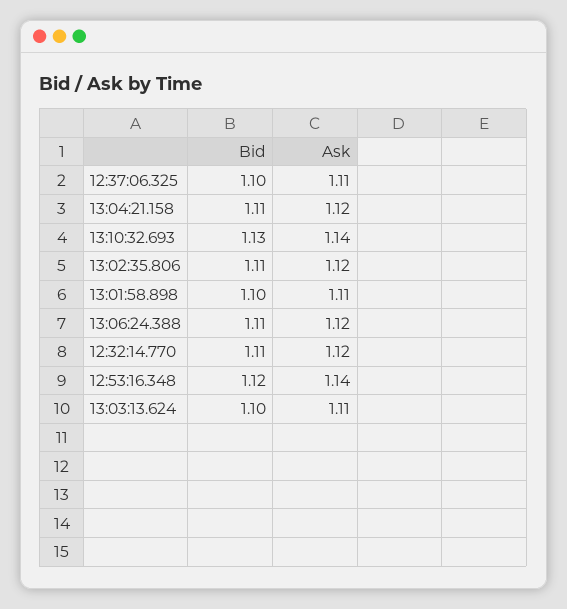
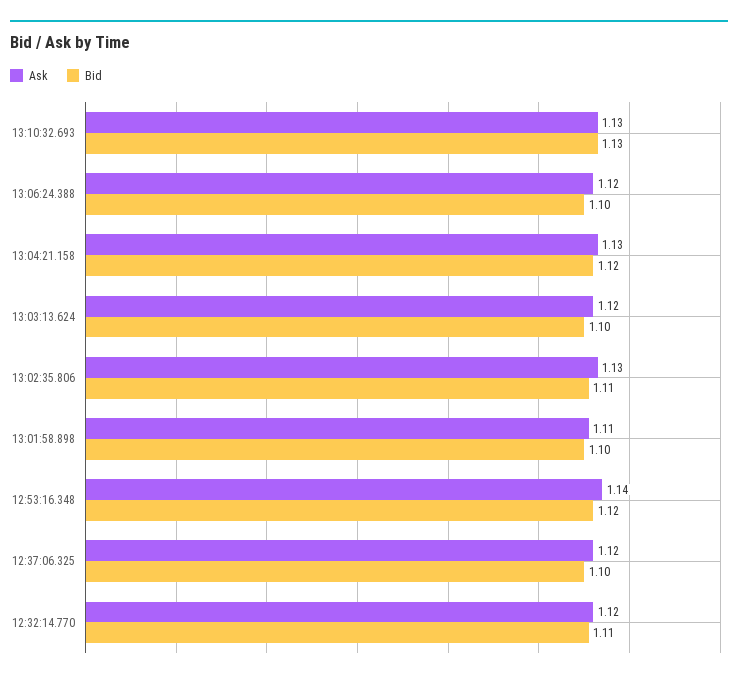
Ask, 12:37:06.325: 1.11 -> 1.12
Bid, 13:04:21.158: 1.11 -> 1.12
Ask, 13:04:21.158: 1.12 -> 1.13
Ask, 13:10:32.693: 1.14 -> 1.13
Ask, 13:02:35.806: 1.12 -> 1.13
Bid, 13:06:24.388: 1.11 -> 1.1
Ask, 13:03:13.624: 1.11 -> 1.12

